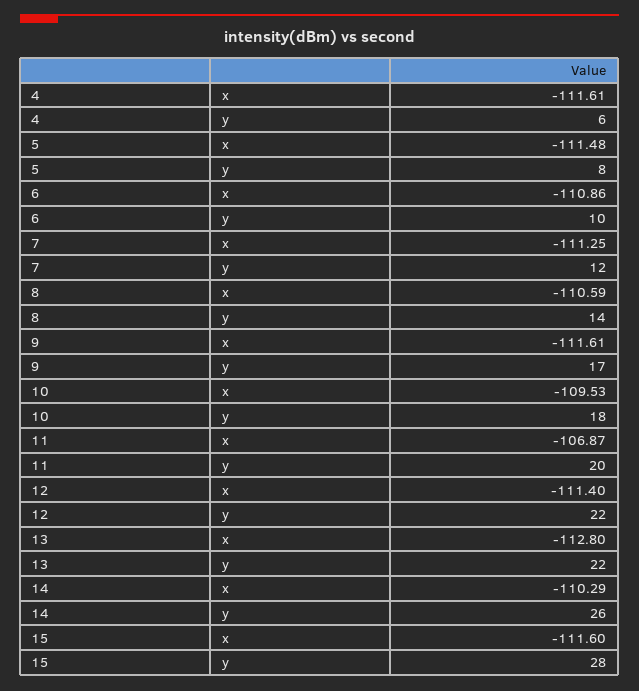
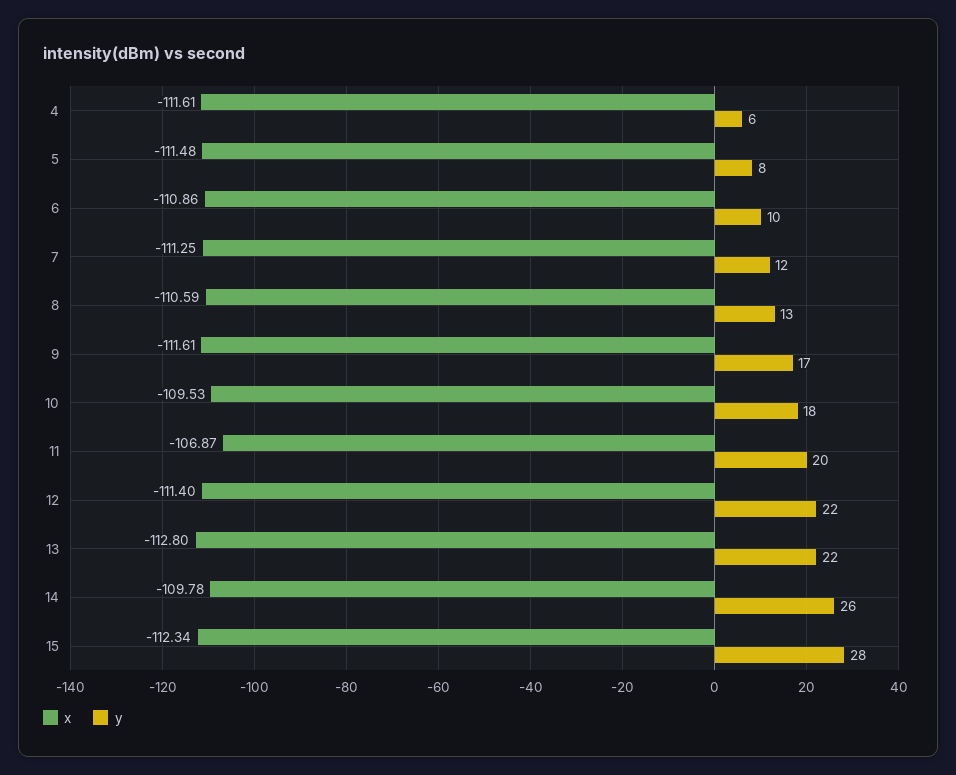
y, 8: 14 -> 13
x, 14: -110.29 -> -109.78
x, 15: -111.6 -> -112.34

